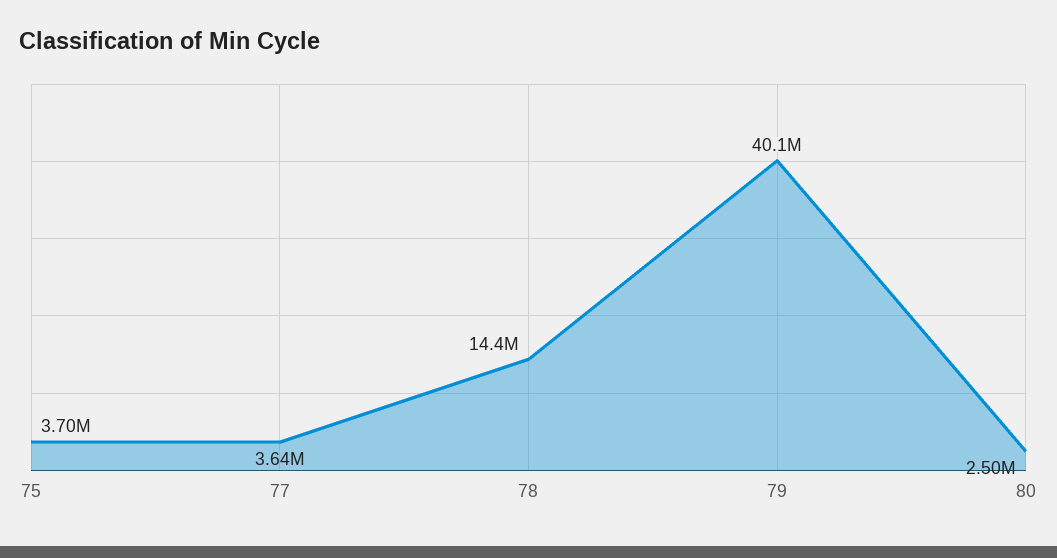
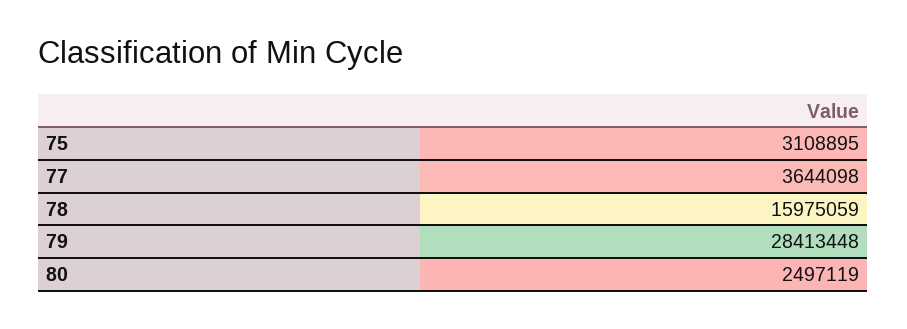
75: 3700000 -> 3108895
78: 14400000 -> 15975059
79: 40100000 -> 28413448

